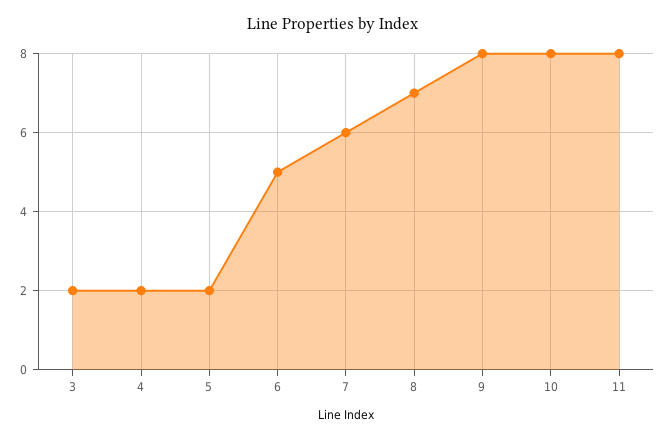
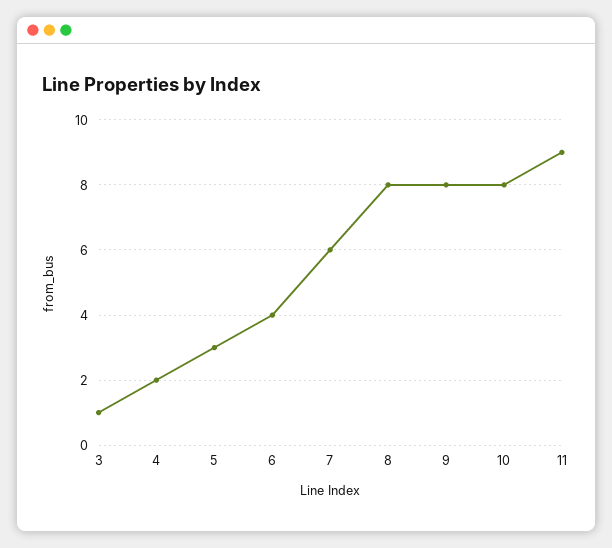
3: 2 -> 1
5: 2 -> 3
6: 5 -> 4
8: 7 -> 8
11: 8 -> 9

